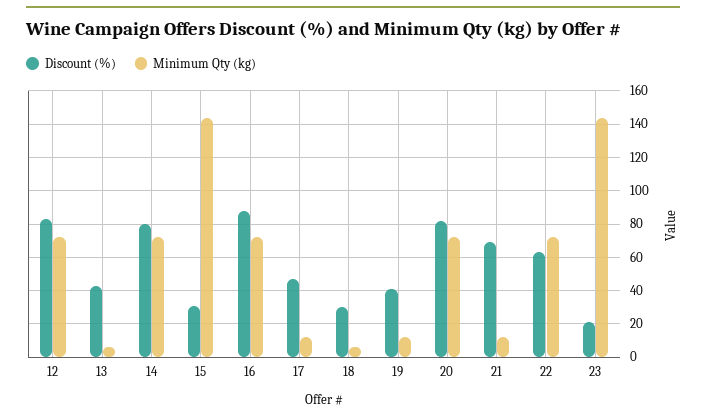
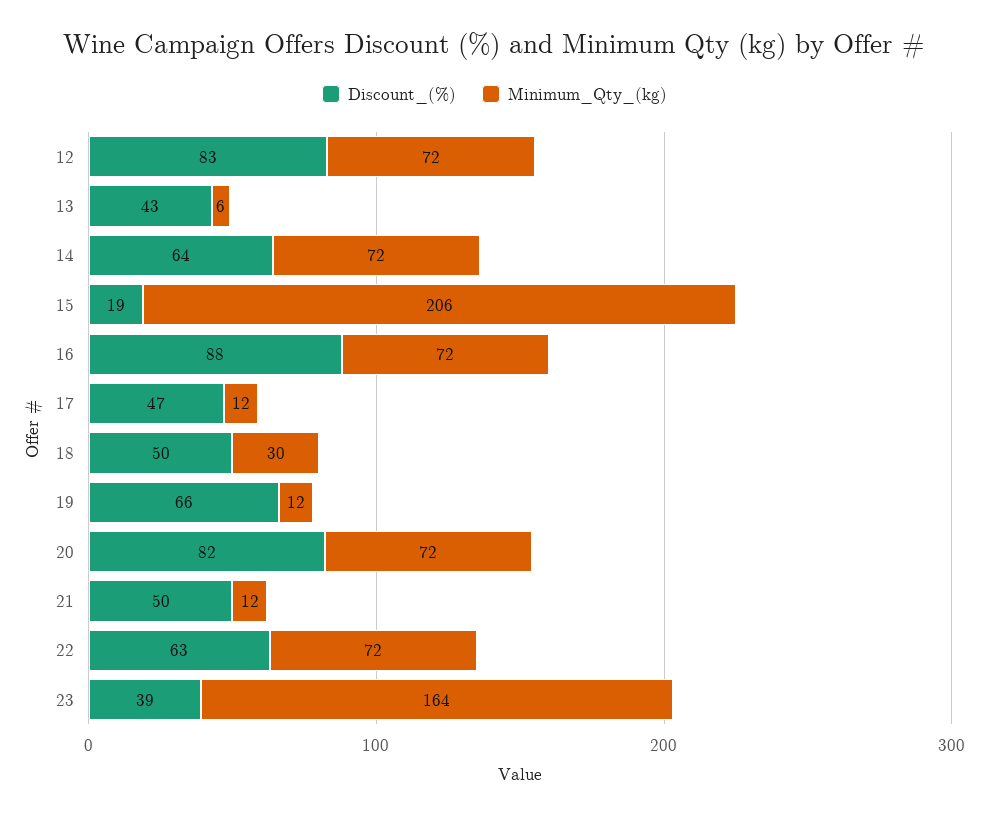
Discount (%), 14: 80 -> 64
Discount (%), 15: 30 -> 19
Minimum Qty (kg), 15: 145 -> 206
Discount (%), 18: 30 -> 50
Minimum Qty (kg), 18: 5 -> 30
Discount (%), 19: 40 -> 66
Discount (%), 21: 70 -> 50
Discount (%), 23: 20 -> 39
Minimum Qty (kg), 23: 145 -> 164

